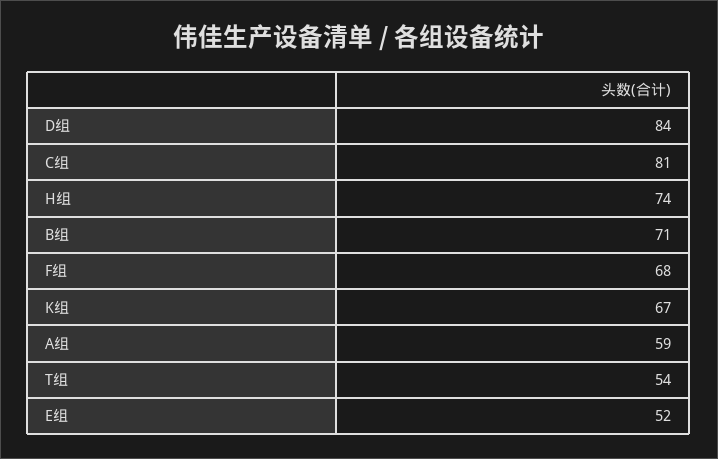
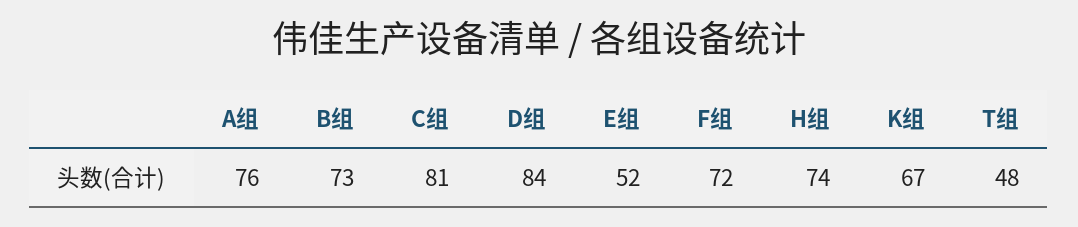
B组: 71 -> 73
F组: 68 -> 72
A组: 59 -> 76
T组: 54 -> 48

